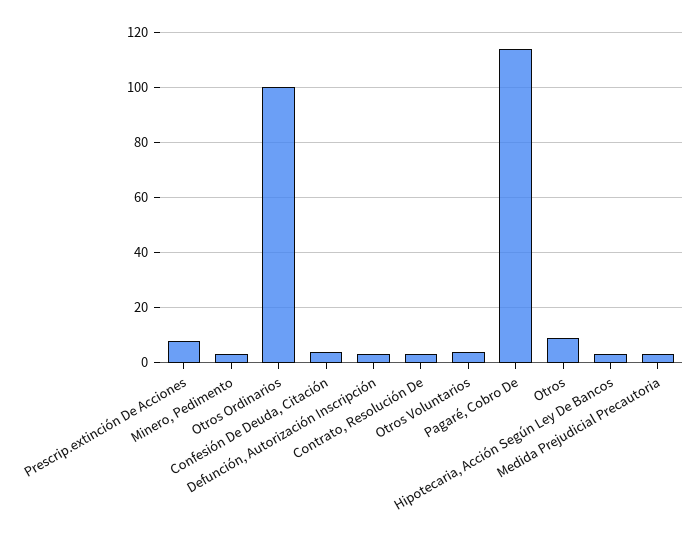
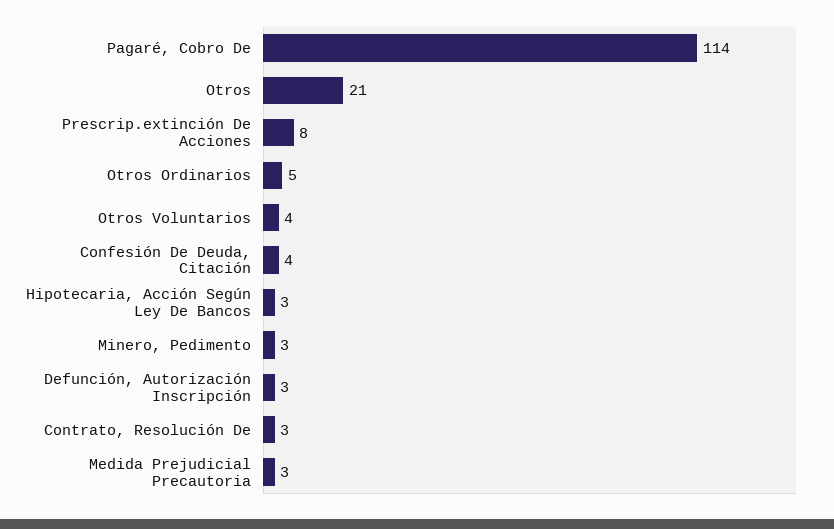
Otros Ordinarios: 100 -> 5
Otros: 10 -> 21

